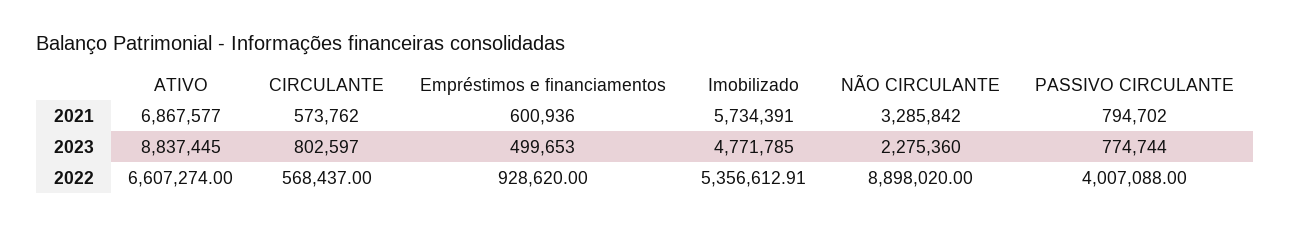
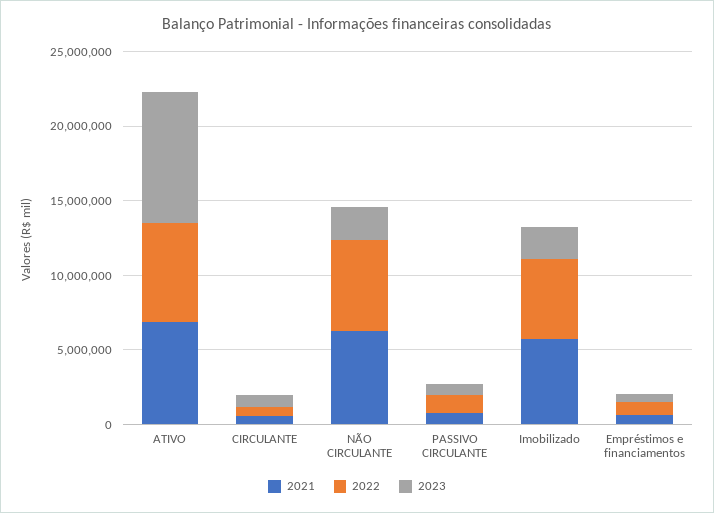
2021, NÃO CIRCULANTE: 3285842 -> 6000000
2023, Imobilizado: 4771785 -> 2000000
2022, NÃO CIRCULANTE: 8898020 -> 6000000
2022, PASSIVO CIRCULANTE: 4007088 -> 1000000

